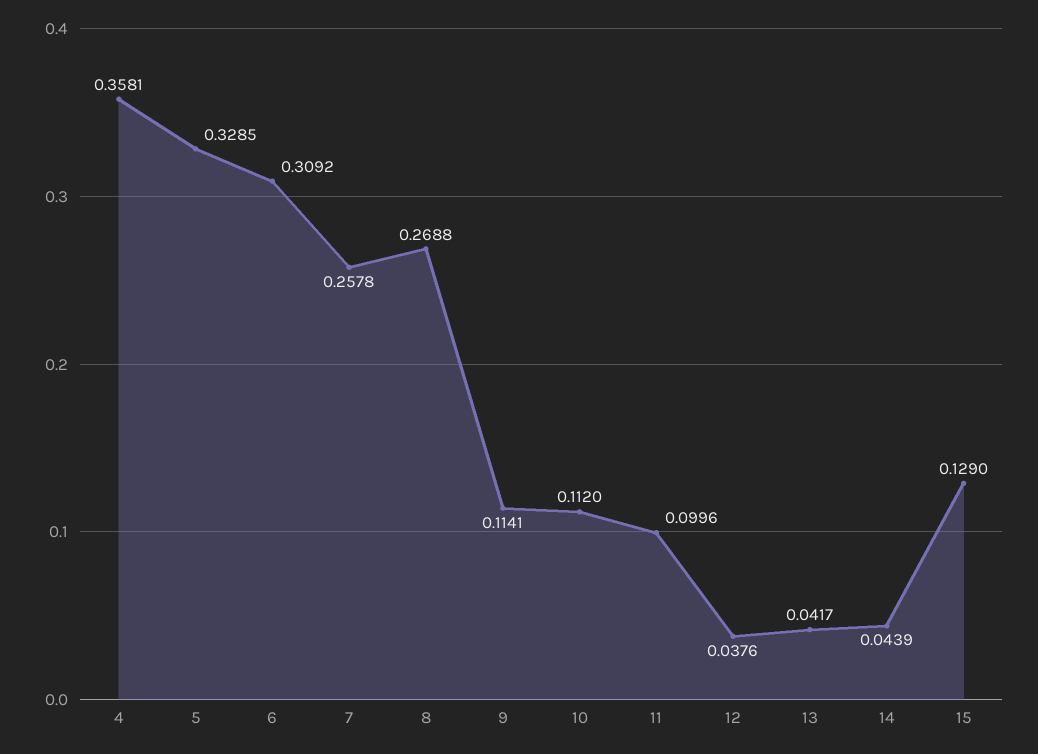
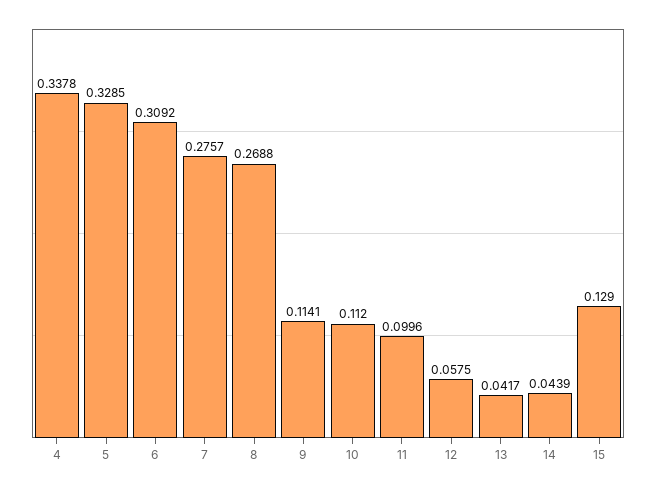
4: 0.3581 -> 0.3378
7: 0.2578 -> 0.2757
12: 0.0376 -> 0.0575

